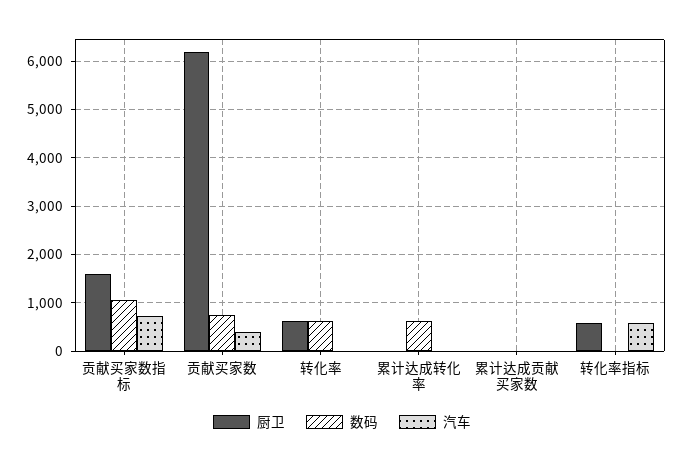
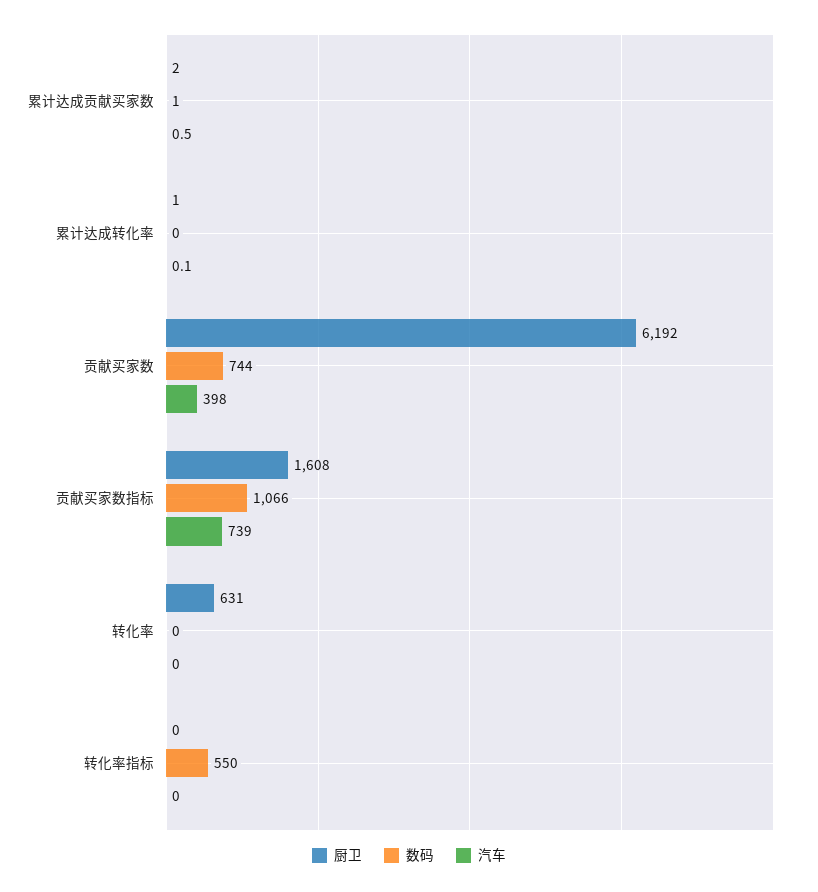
数码, 转化率: 600 -> 0
数码, 累计达成转化率: 600 -> 0
厨卫, 转化率指标: 600 -> 0
数码, 转化率指标: 0 -> 550
汽车, 转化率指标: 600 -> 0

